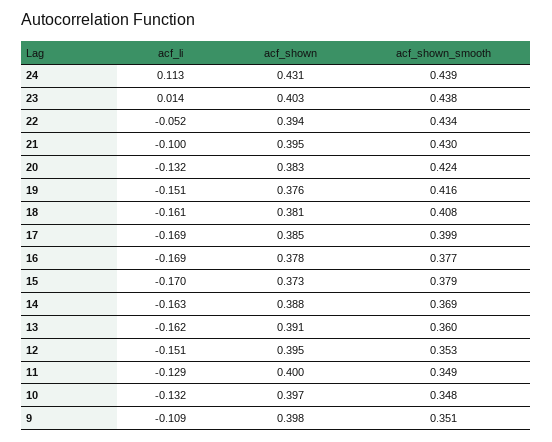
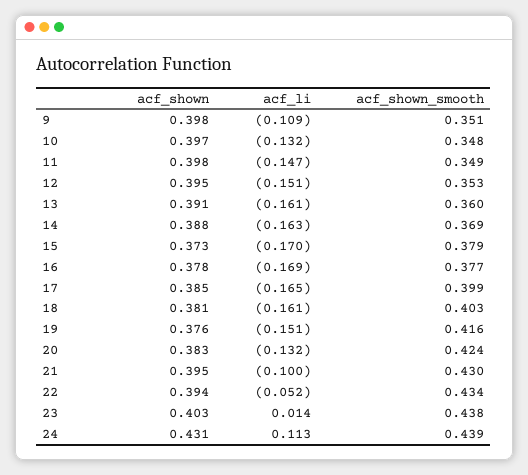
acf_shown_smooth, 18: 0.408 -> 0.403
acf_li, 17: -0.169 -> -0.165
acf_li, 13: -0.162 -> -0.161
acf_li, 11: -0.129 -> -0.147
acf_shown, 11: 0.4 -> 0.398

